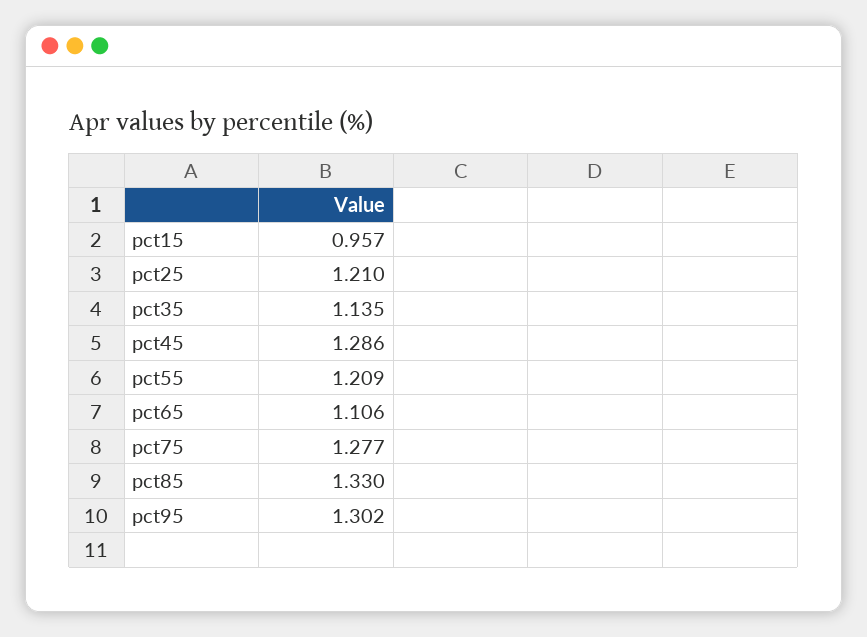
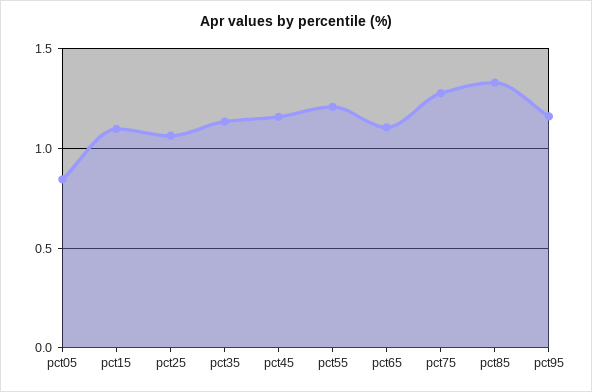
pct15: 0.957 -> 1.1
pct25: 1.21 -> 1.05
pct45: 1.286 -> 1.15
pct95: 1.302 -> 1.15
pct05: none -> 0.85

